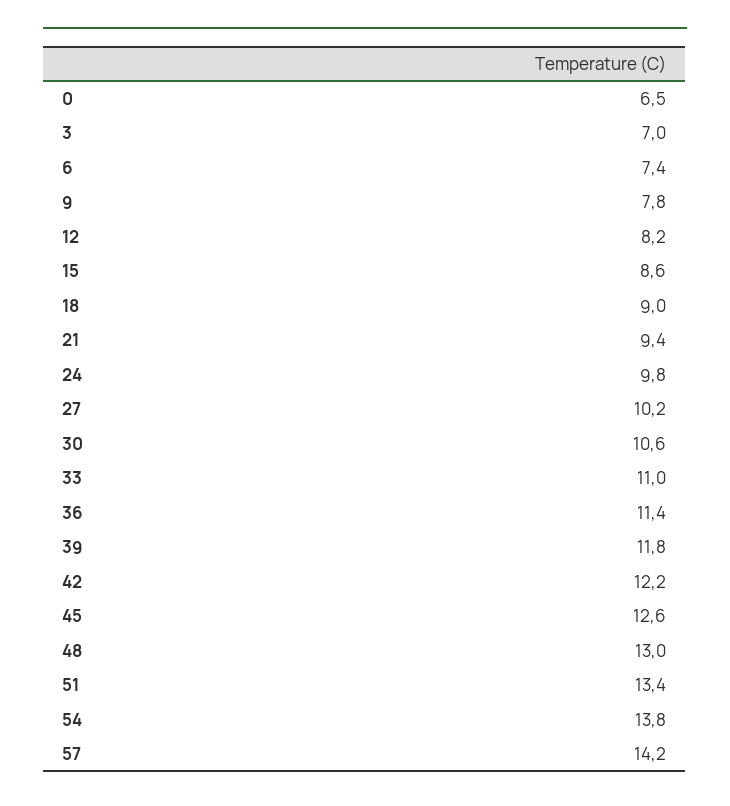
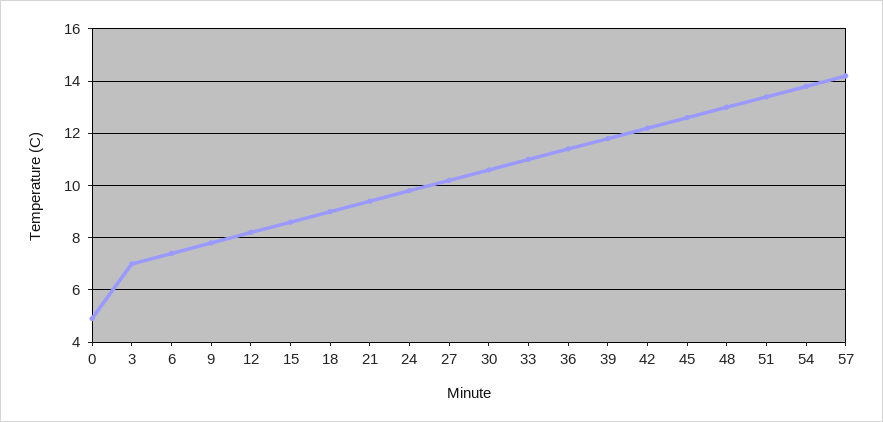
0: 6.5 -> 5

